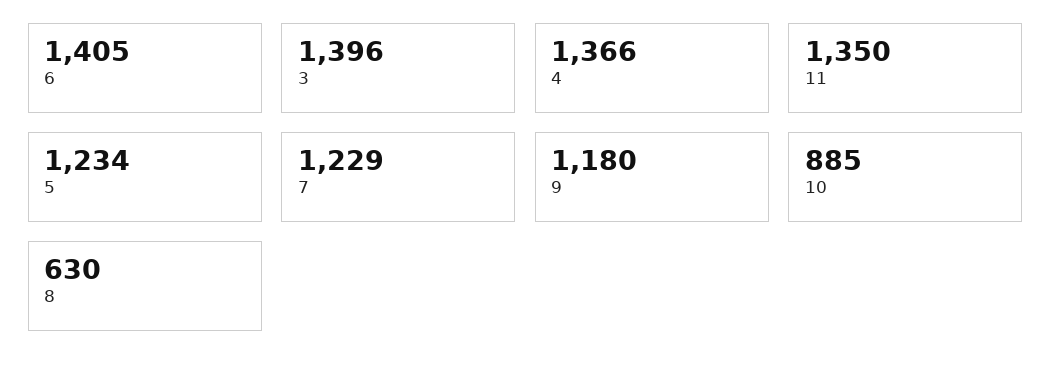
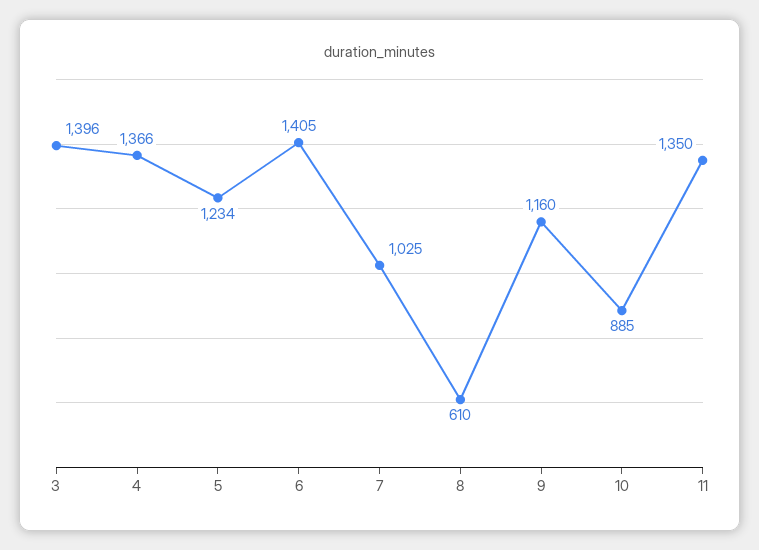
7: 1229 -> 1025
9: 1180 -> 1160
8: 630 -> 610

